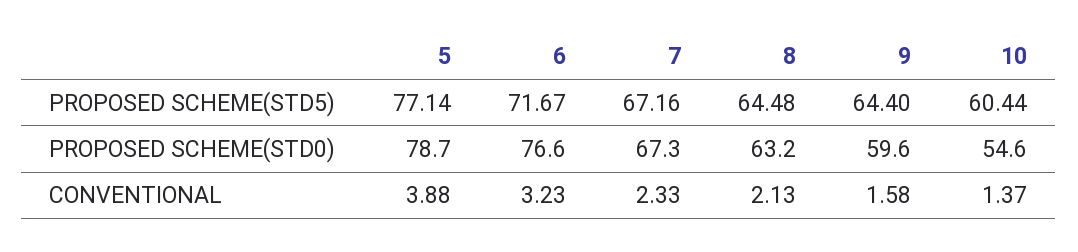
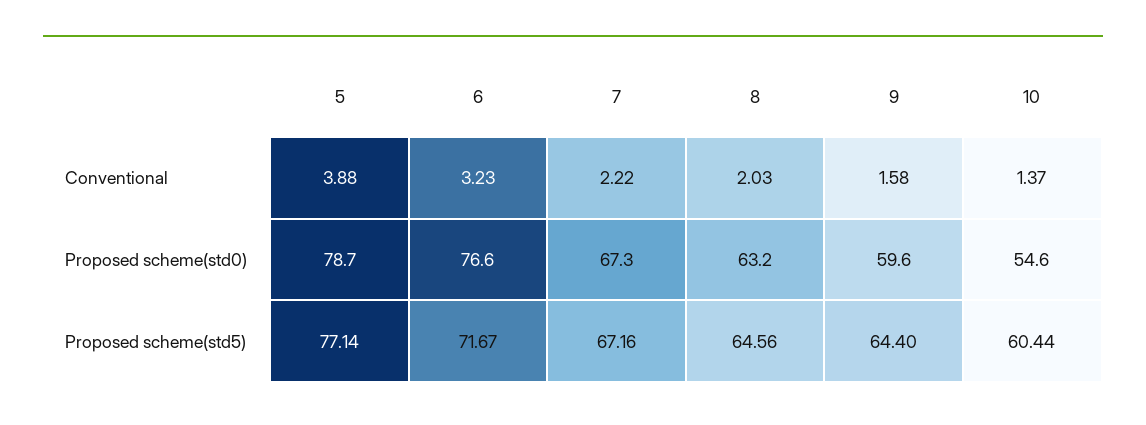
8, PROPOSED SCHEME(STD5): 64.48 -> 64.56
7, CONVENTIONAL: 2.33 -> 2.22
8, CONVENTIONAL: 2.13 -> 2.03

